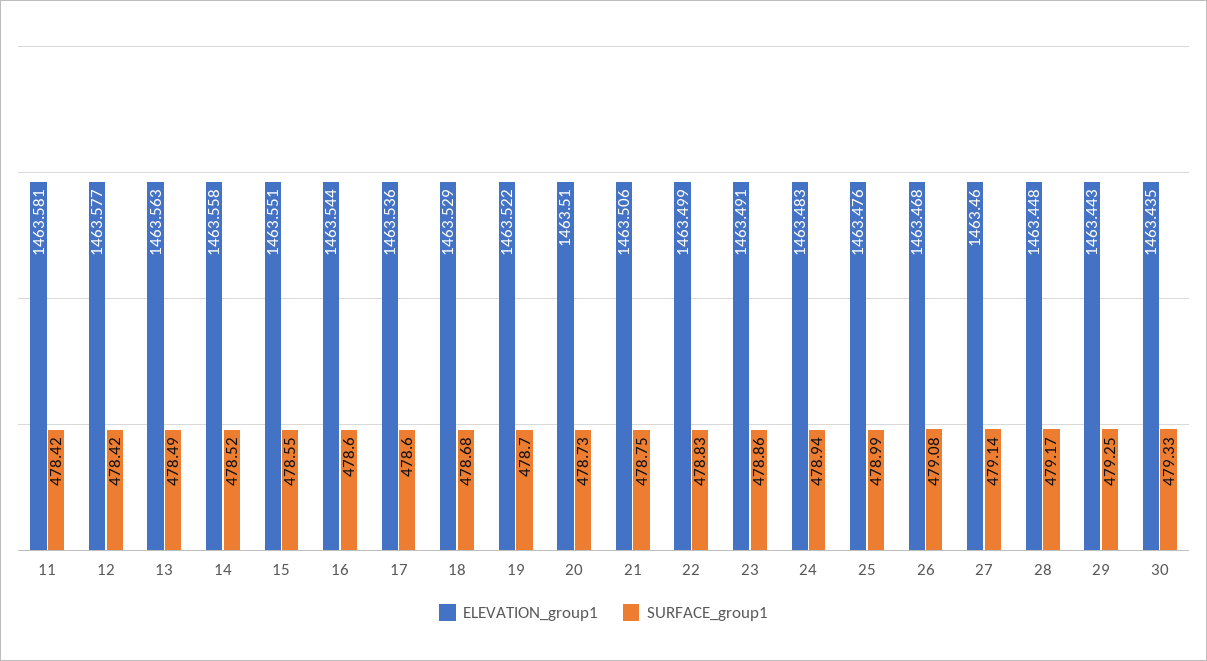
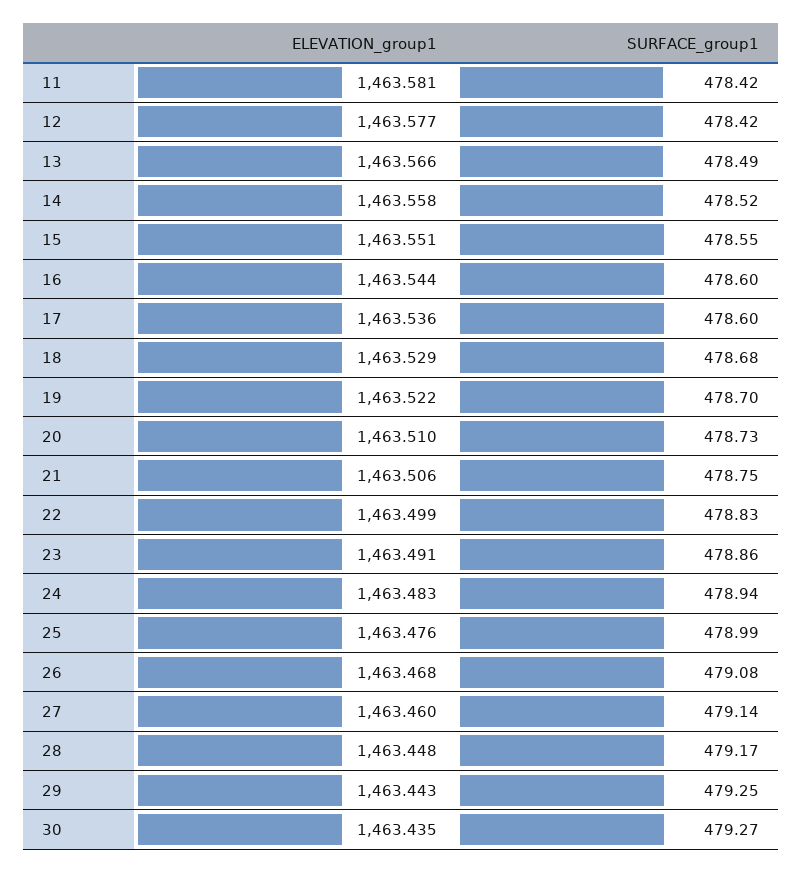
ELEVATION_group1, 13: 1463.563 -> 1463.566
SURFACE_group1, 30: 479.33 -> 479.27

